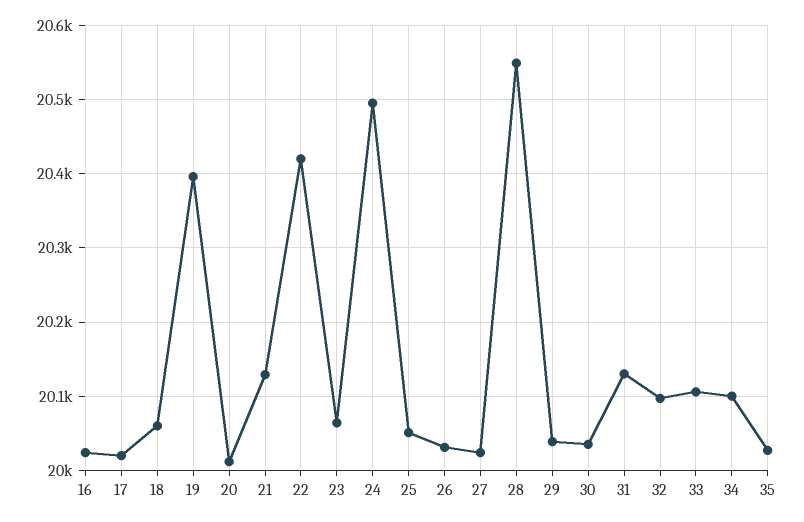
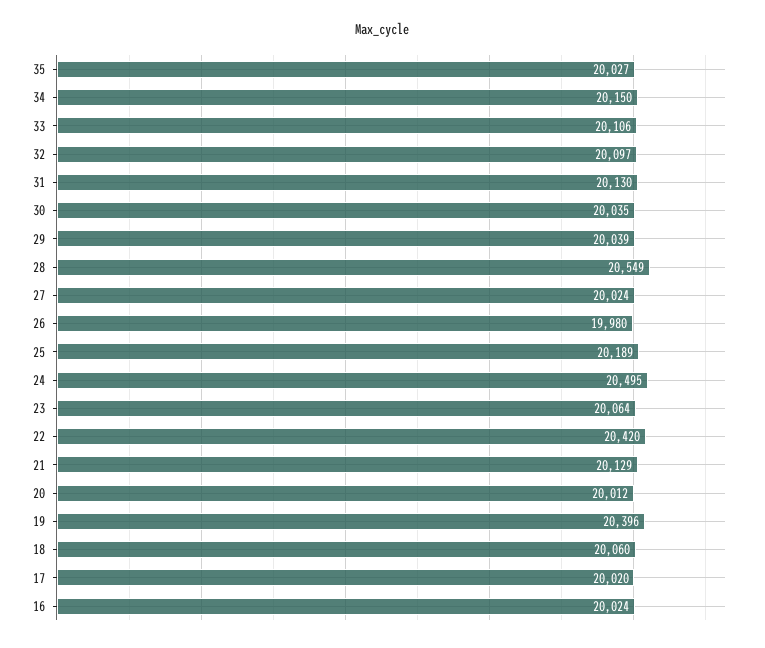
25: 20050 -> 20189
26: 20030 -> 19980
34: 20100 -> 20150

